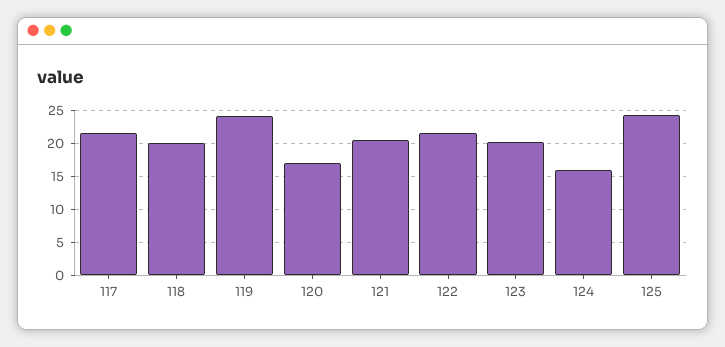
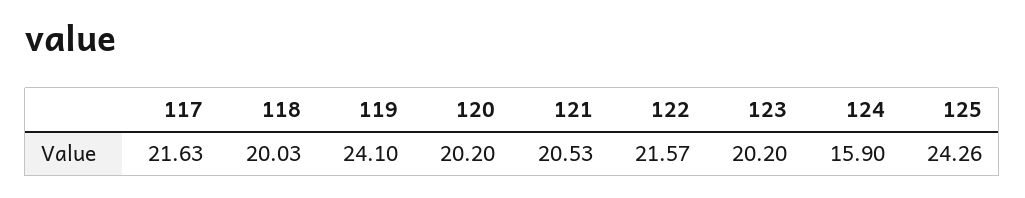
120: 17 -> 20.2

